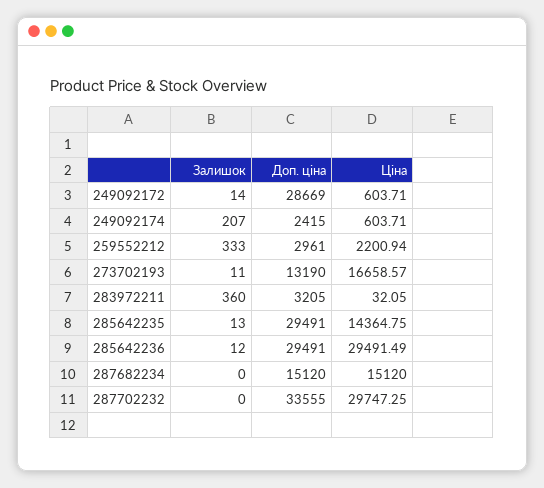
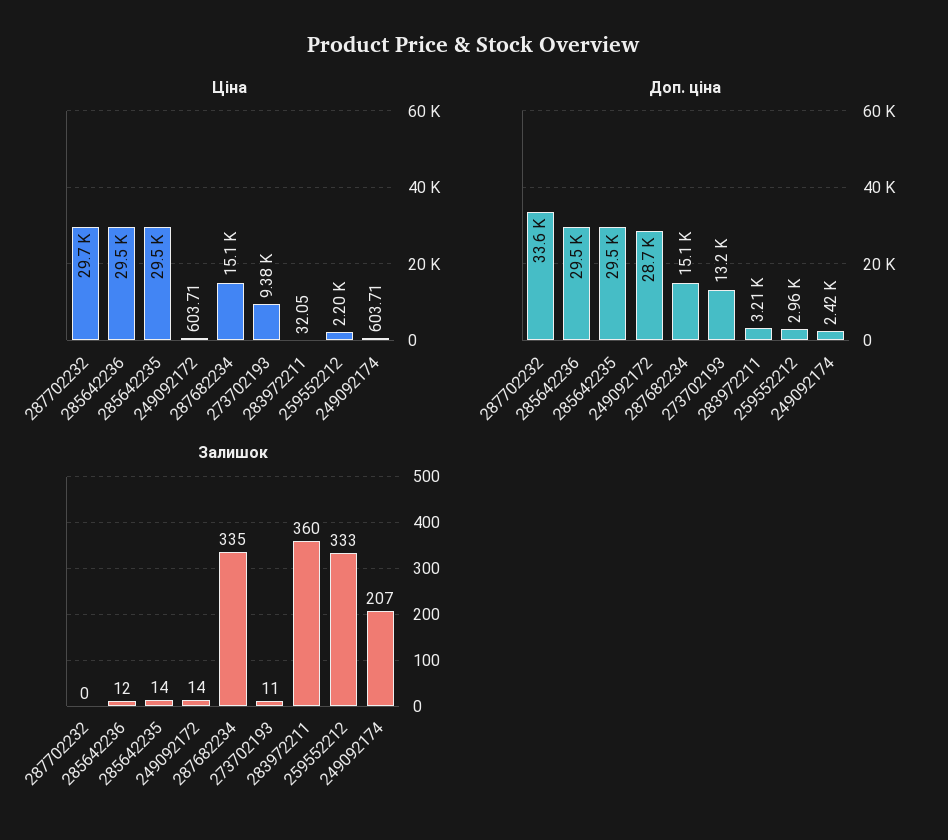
Ціна, 273702193: 16658.57 -> 9380
Залишок, 285642235: 13 -> 14
Ціна, 285642235: 14364.75 -> 29500
Залишок, 287682234: 0 -> 335

